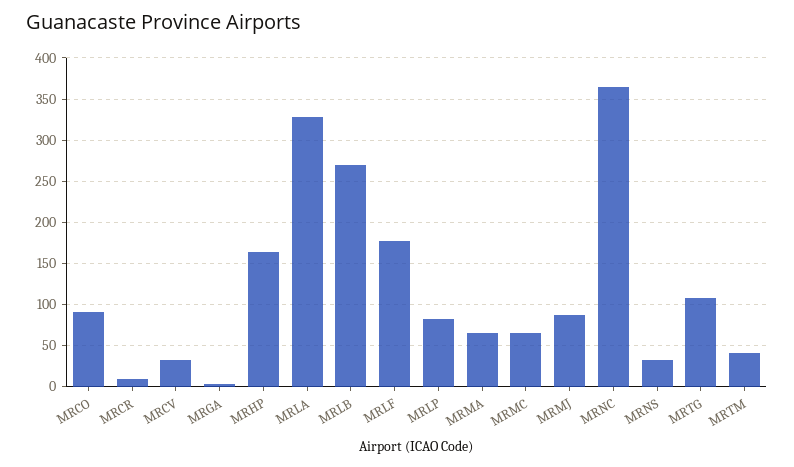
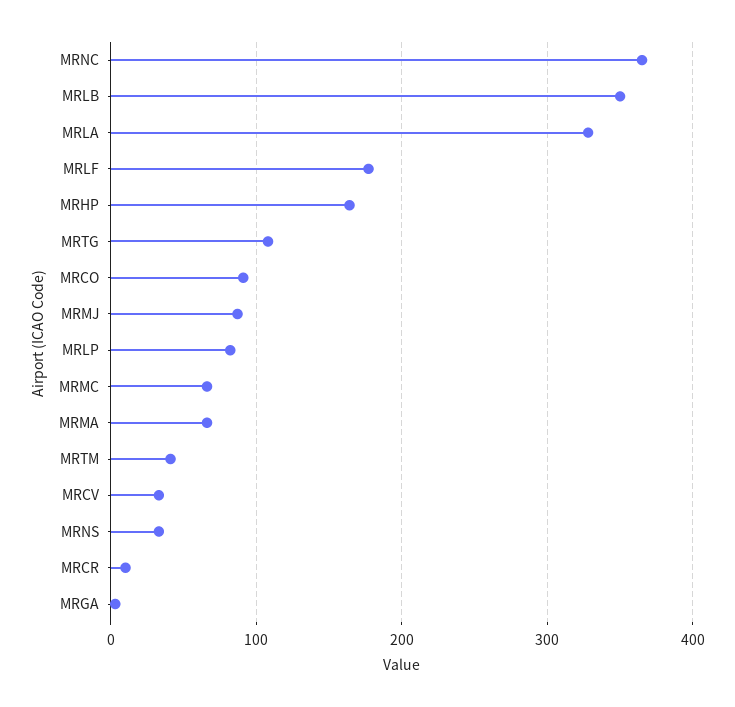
MRLB: 270 -> 350

